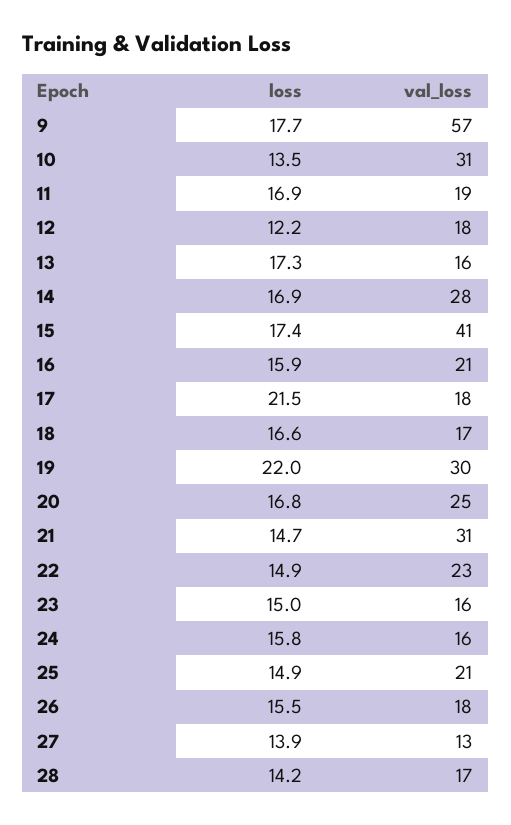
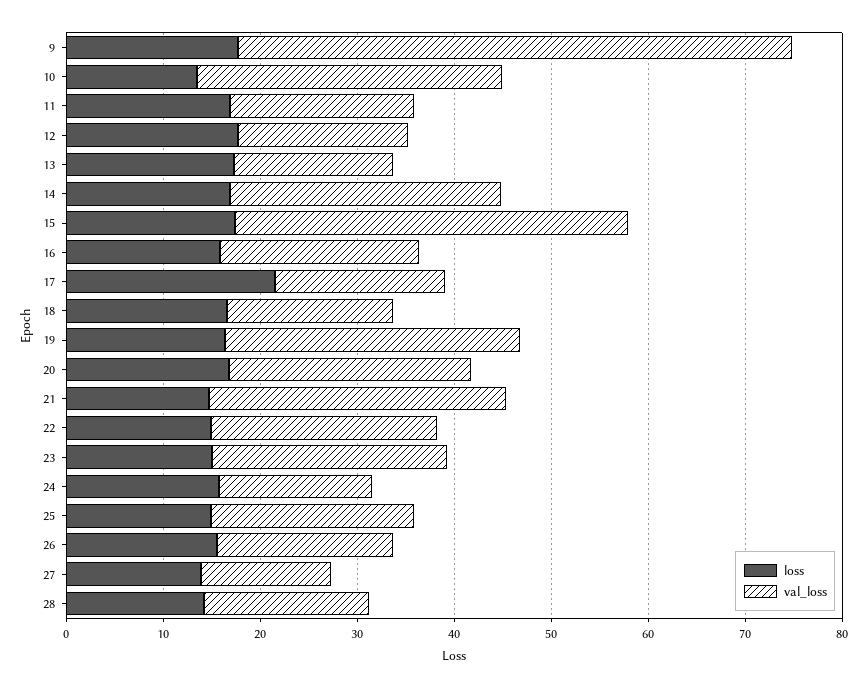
loss, 12: 12.2 -> 18
loss, 19: 22 -> 16
val_loss, 23: 16 -> 24

